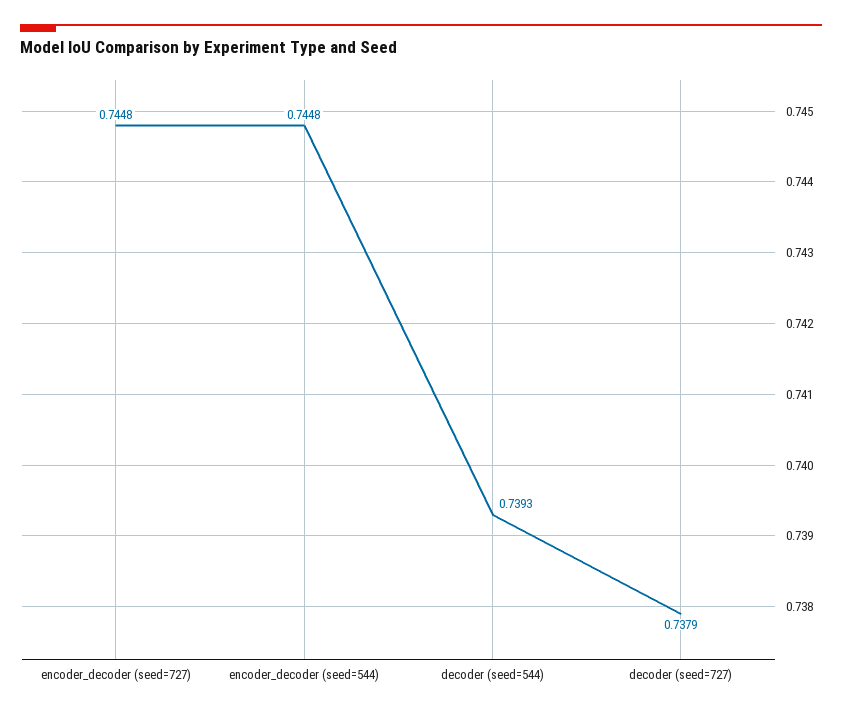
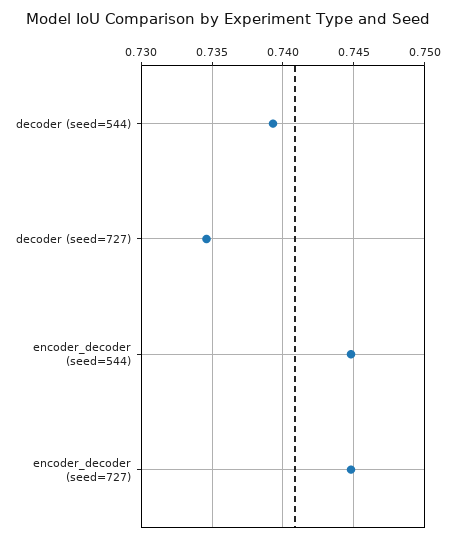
decoder (seed=727): 0.7379 -> 0.7345

